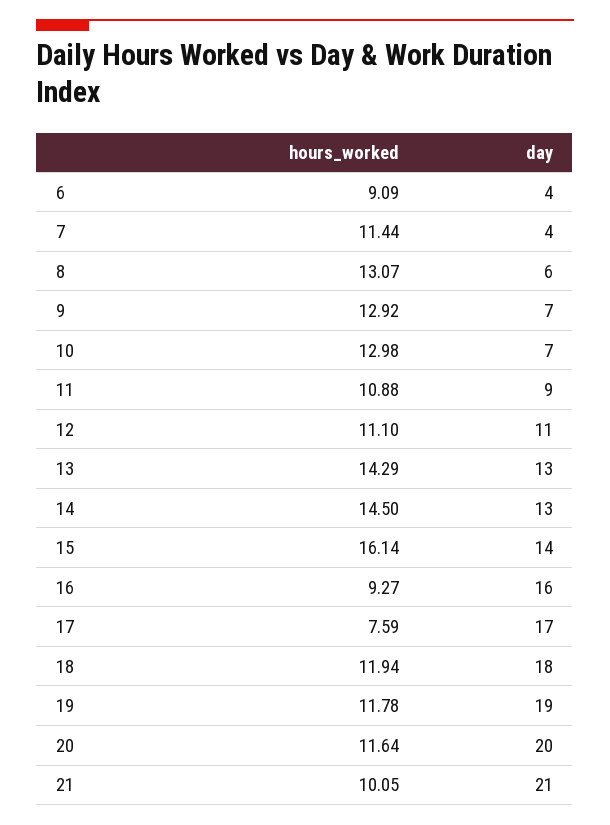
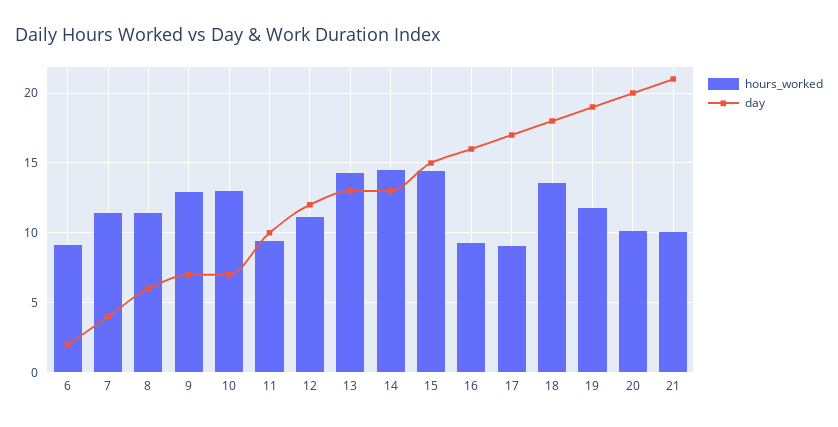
day, 6: 4 -> 2
hours_worked, 8: 13.07 -> 11.5
hours_worked, 11: 10.88 -> 9.5
day, 11: 9 -> 10
day, 12: 11 -> 12
hours_worked, 15: 16.14 -> 14.5
day, 15: 14 -> 15
hours_worked, 17: 7.59 -> 9
hours_worked, 18: 11.94 -> 13.5
hours_worked, 20: 11.64 -> 10

